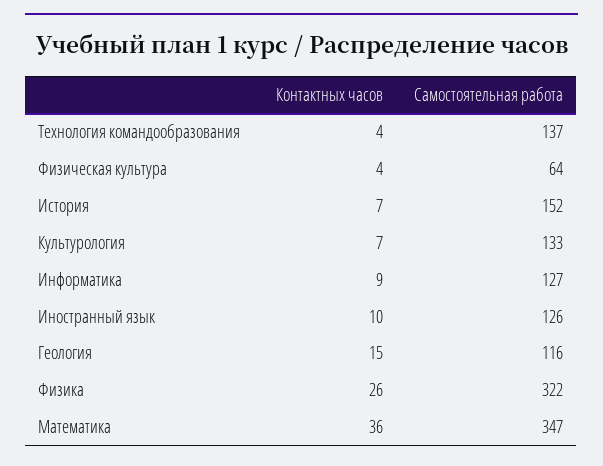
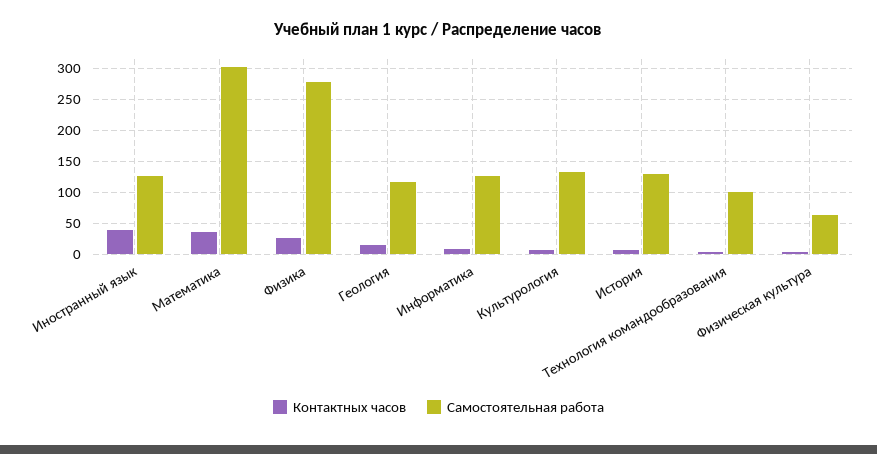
Самостоятельная работа, Технология командообразования: 137 -> 100
Самостоятельная работа, История: 152 -> 130
Контактных часов, Иностранный язык: 10 -> 40
Самостоятельная работа, Физика: 322 -> 280
Самостоятельная работа, Математика: 347 -> 300

